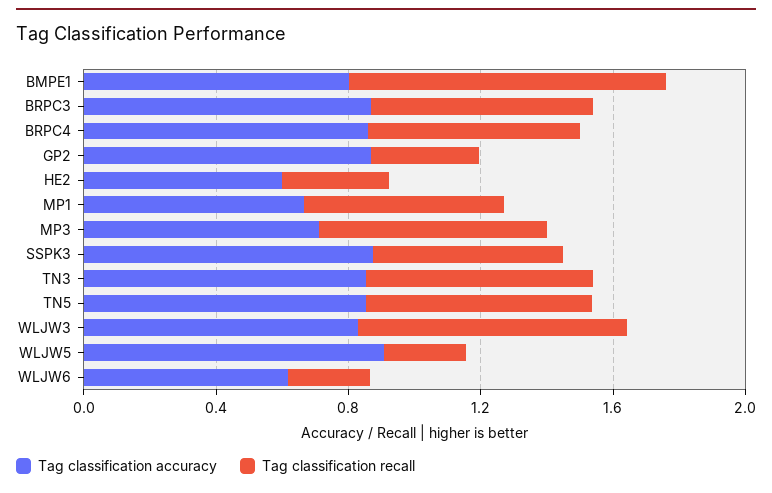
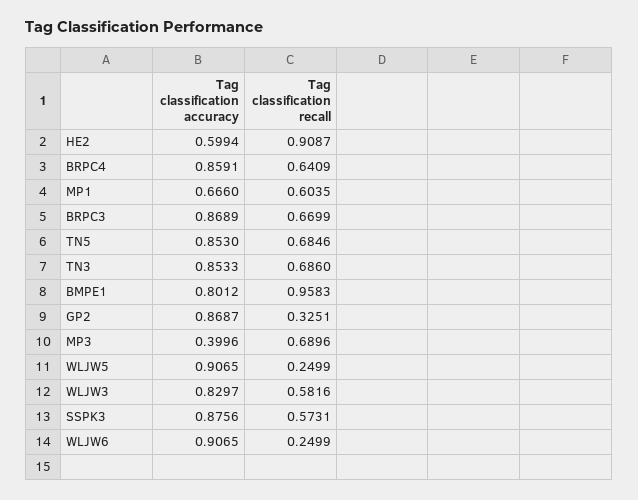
Tag classification recall, HE2: 0.3 -> 0.9087
Tag classification accuracy, MP3: 0.7 -> 0.3996
Tag classification recall, WLJW3: 0.8 -> 0.5816
Tag classification accuracy, WLJW6: 0.6 -> 0.9065

